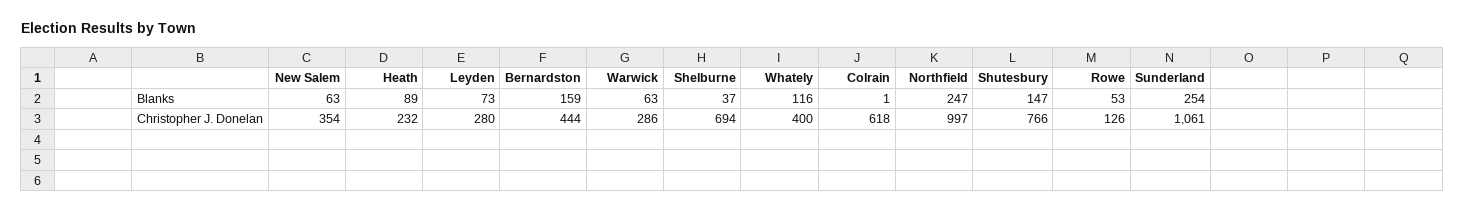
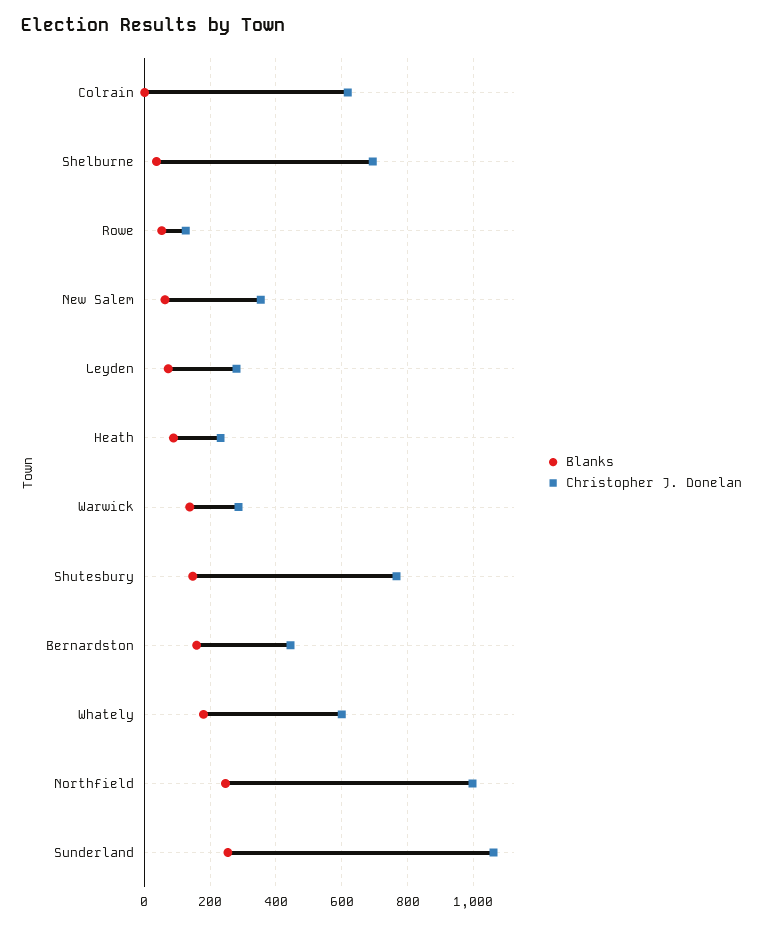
Blanks, Warwick: 63 -> 140
Blanks, Whately: 116 -> 180
Christopher J. Donelan, Whately: 400 -> 600

